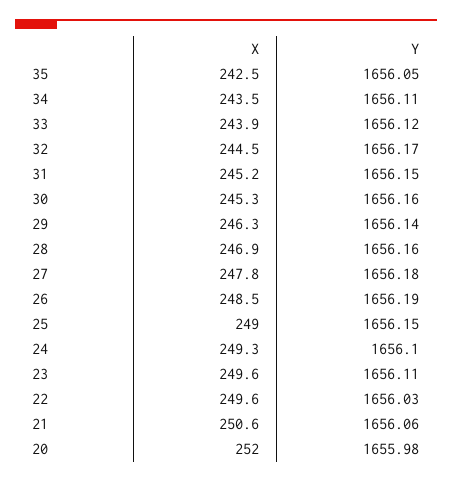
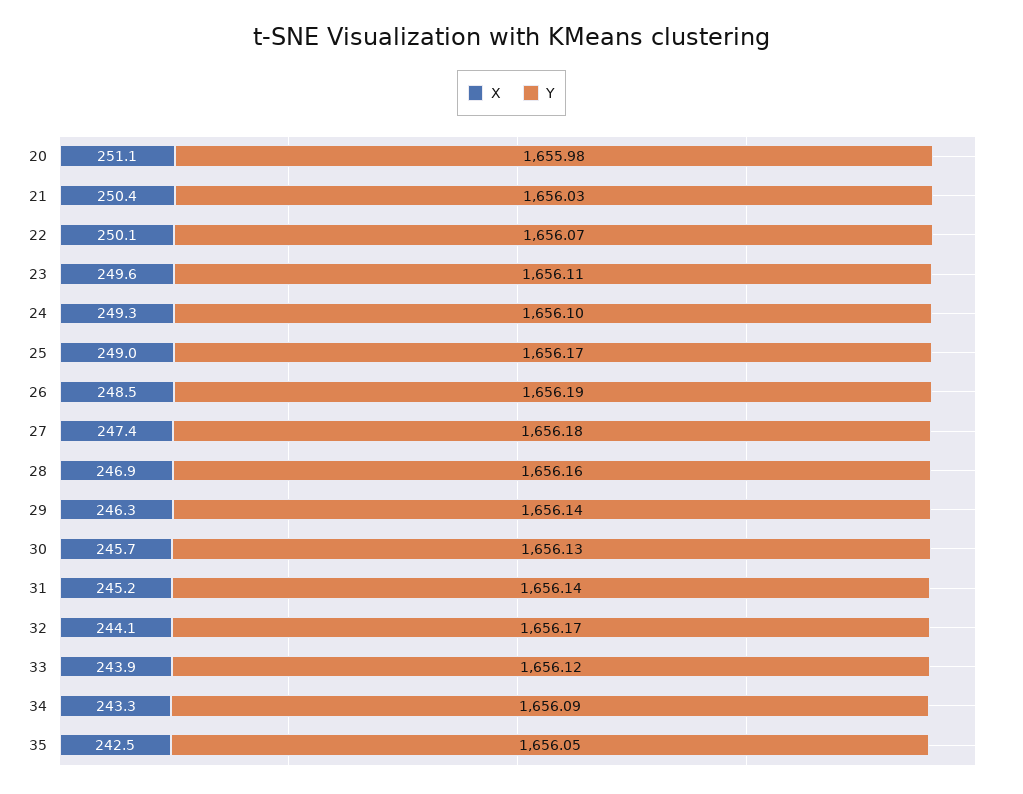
X, 34: 243.5 -> 243.3
Y, 34: 1656.11 -> 1656.09
X, 32: 244.5 -> 244.1
Y, 31: 1656.15 -> 1656.14
X, 30: 245.3 -> 245.7
Y, 30: 1656.16 -> 1656.13
X, 27: 247.8 -> 247.4
Y, 25: 1656.15 -> 1656.17
X, 22: 249.6 -> 250.1
Y, 22: 1656.03 -> 1656.07
X, 21: 250.6 -> 250.4
Y, 21: 1656.06 -> 1656.03
X, 20: 252 -> 251.1

